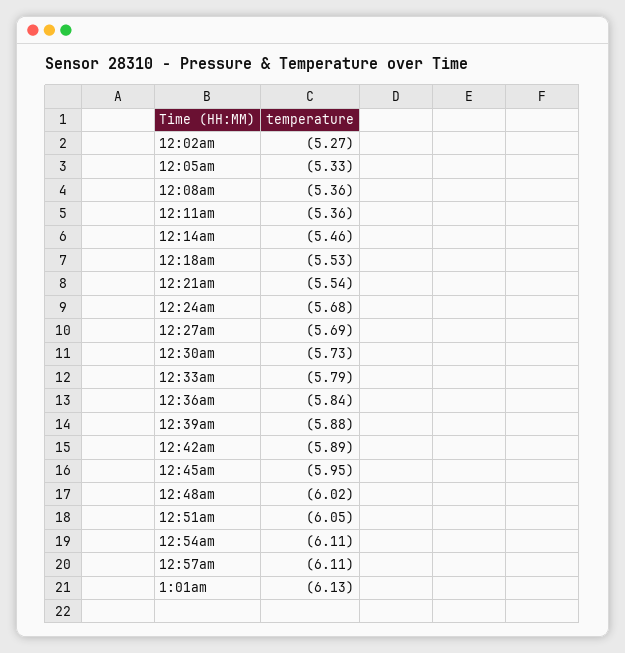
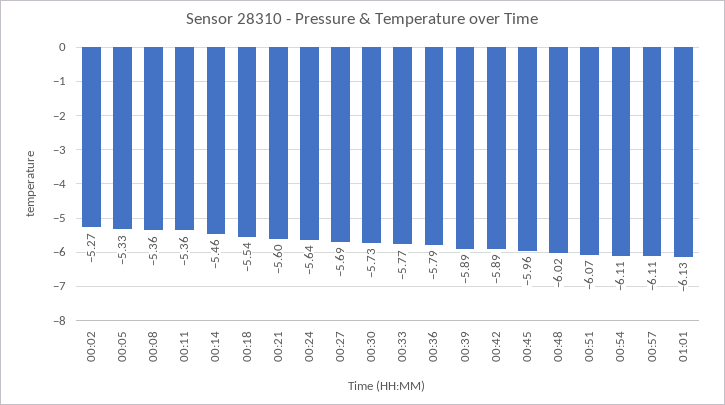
12:18am: -5.53 -> -5.54
12:21am: -5.54 -> -5.6
12:24am: -5.68 -> -5.64
12:33am: -5.79 -> -5.77
12:36am: -5.84 -> -5.79
12:39am: -5.88 -> -5.89
12:45am: -5.95 -> -5.96
12:51am: -6.05 -> -6.07

